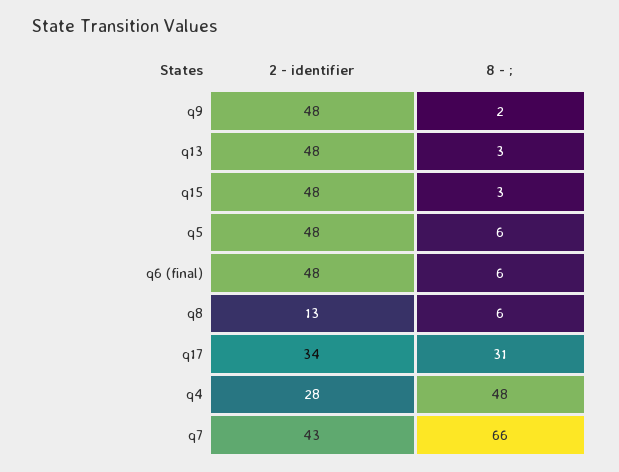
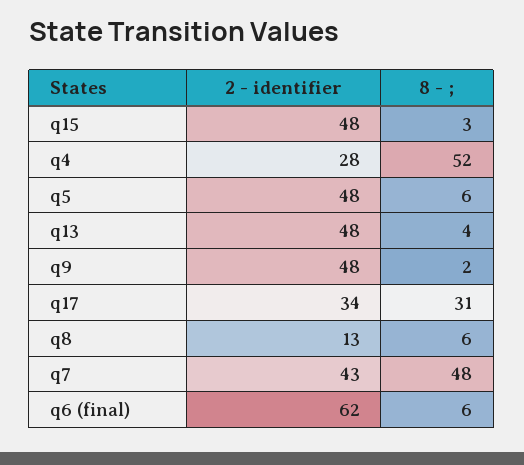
8 - ;, q13: 3 -> 4
2 - identifier, q6 (final): 48 -> 62
8 - ;, q4: 48 -> 52
8 - ;, q7: 66 -> 48

